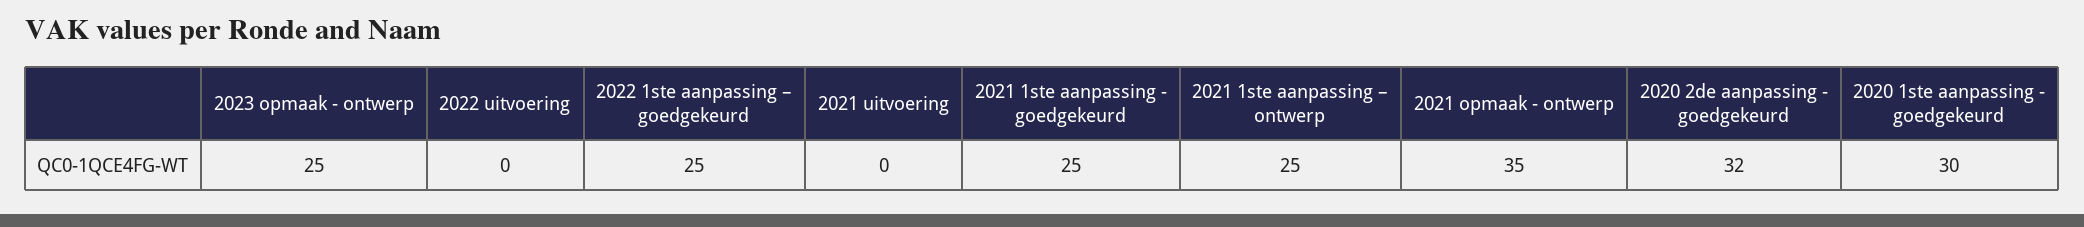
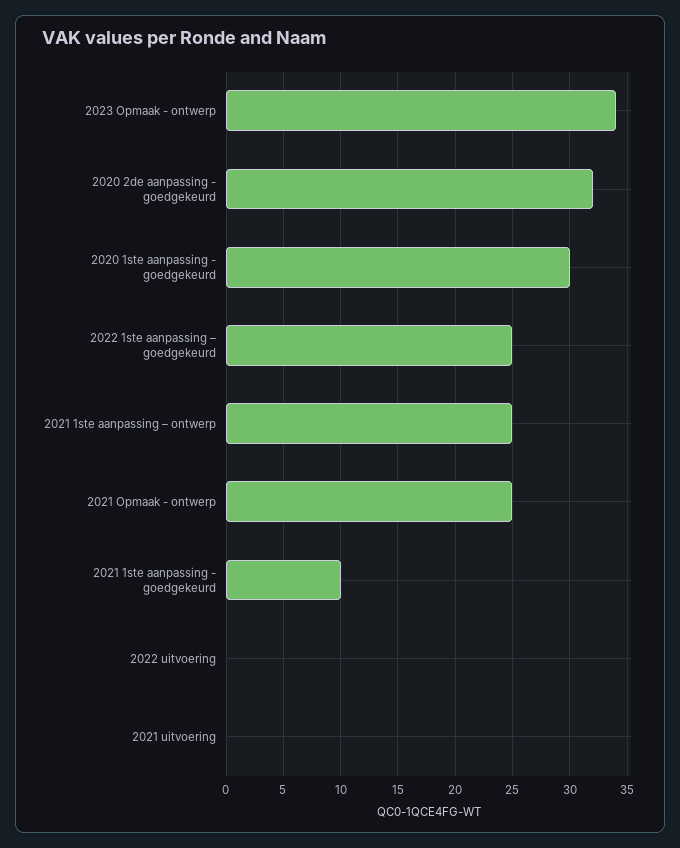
2023 opmaak - ontwerp: 25 -> 34
2021 1ste aanpassing - goedgekeurd: 25 -> 10
2021 opmaak - ontwerp: 35 -> 25

